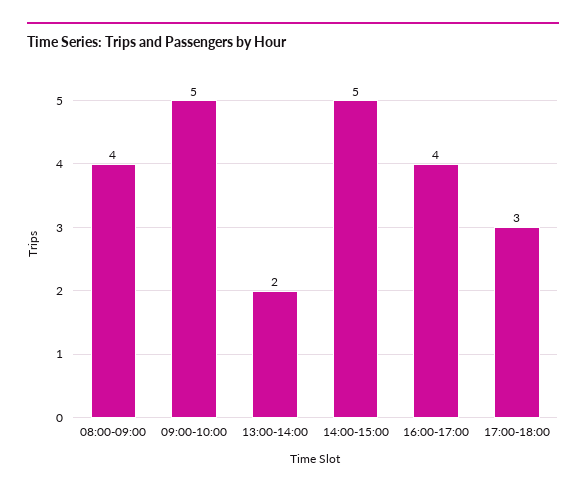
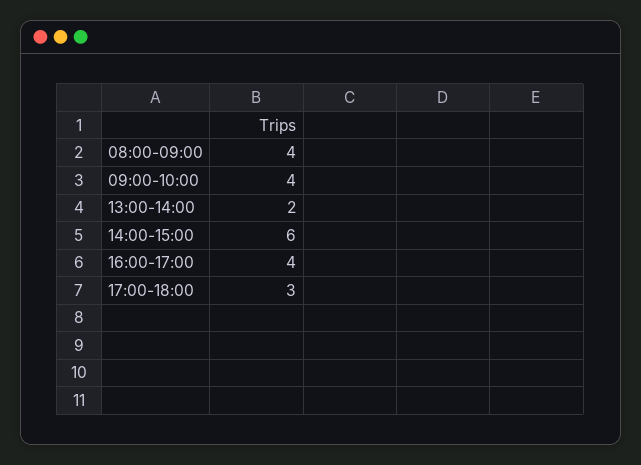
09:00-10:00: 5 -> 4
14:00-15:00: 5 -> 6

